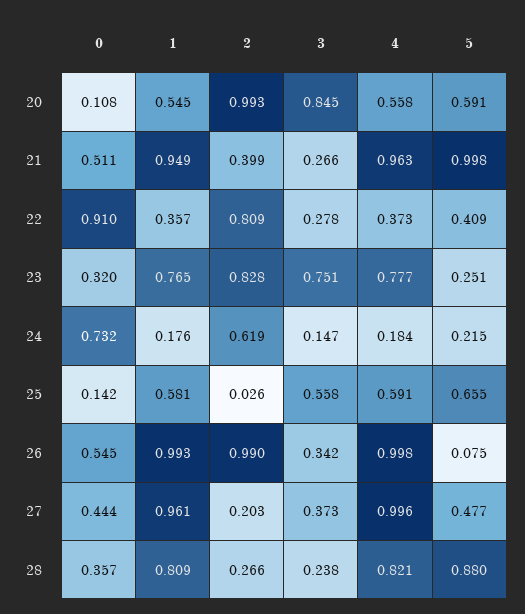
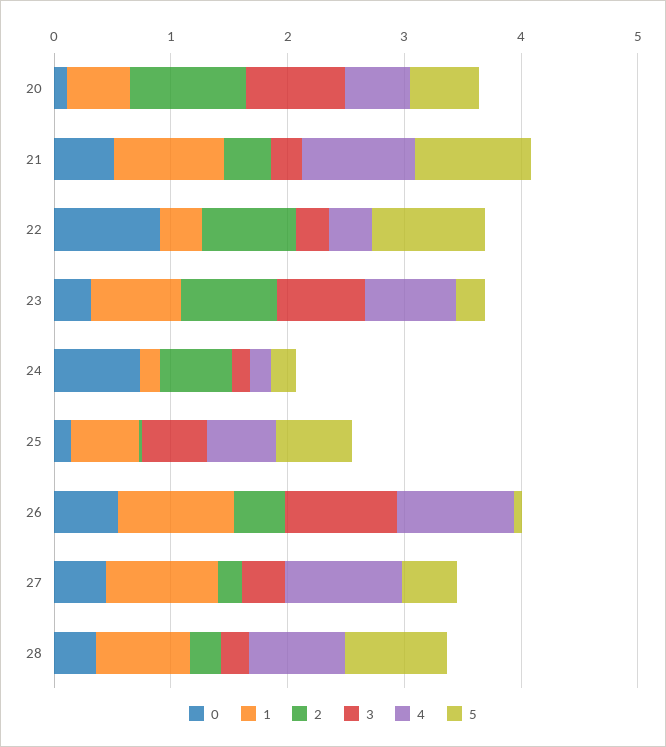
5, 22: 0.409 -> 1
2, 26: 0.99 -> 0.4
3, 26: 0.342 -> 1

